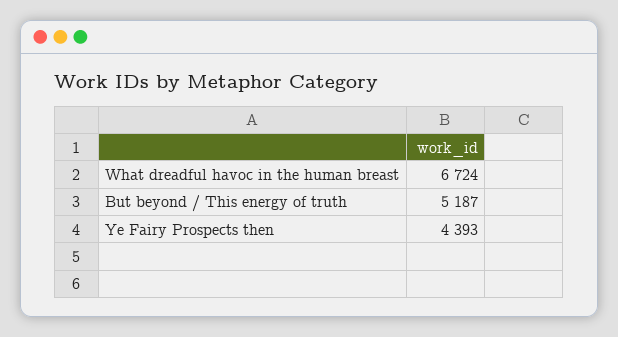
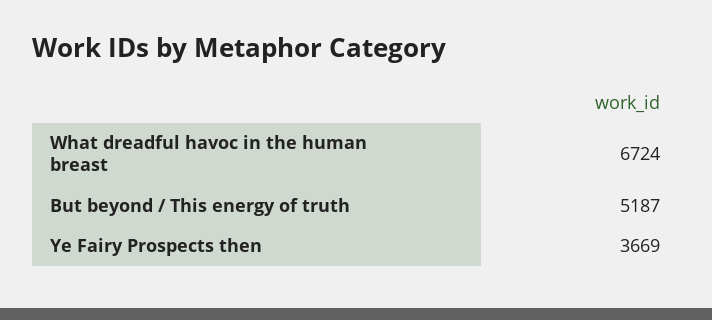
Ye Fairy Prospects then: 4393 -> 3669

